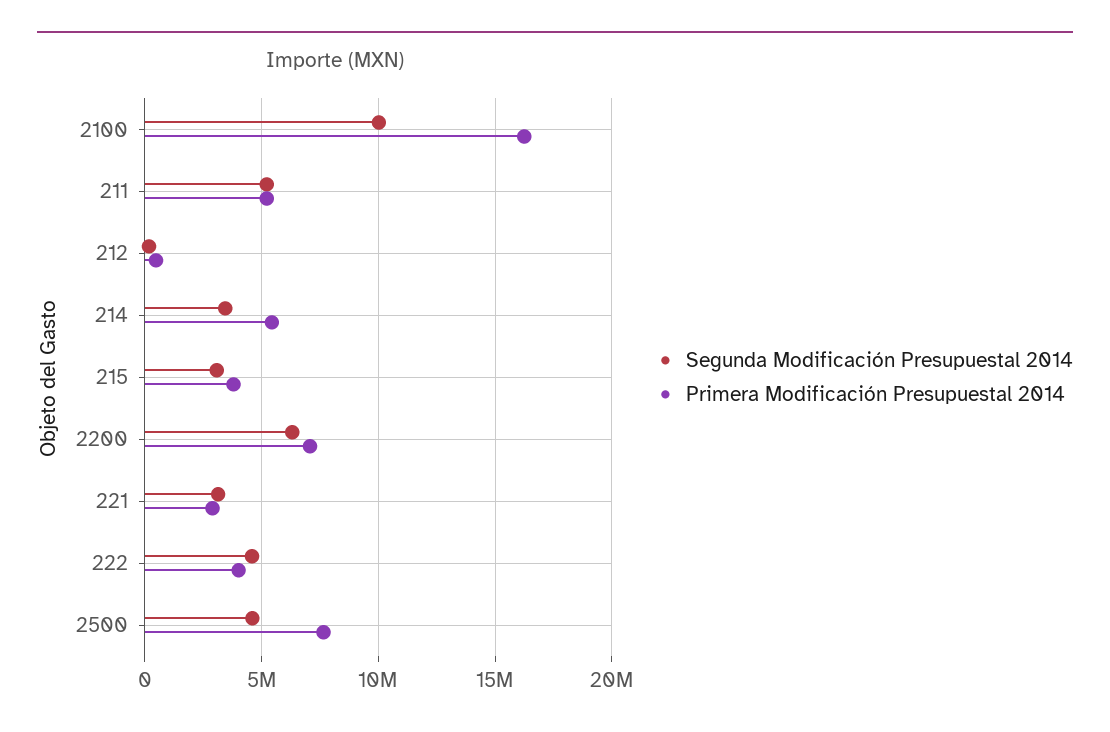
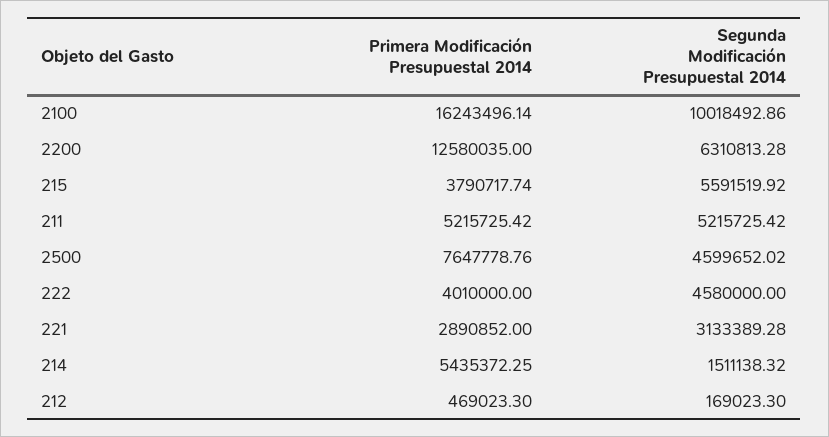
Segunda Modificación Presupuestal 2014, 214: 3500000 -> 1511138.32
Segunda Modificación Presupuestal 2014, 215: 3000000 -> 5591519.92
Primera Modificación Presupuestal 2014, 2200: 7000000 -> 12580035

